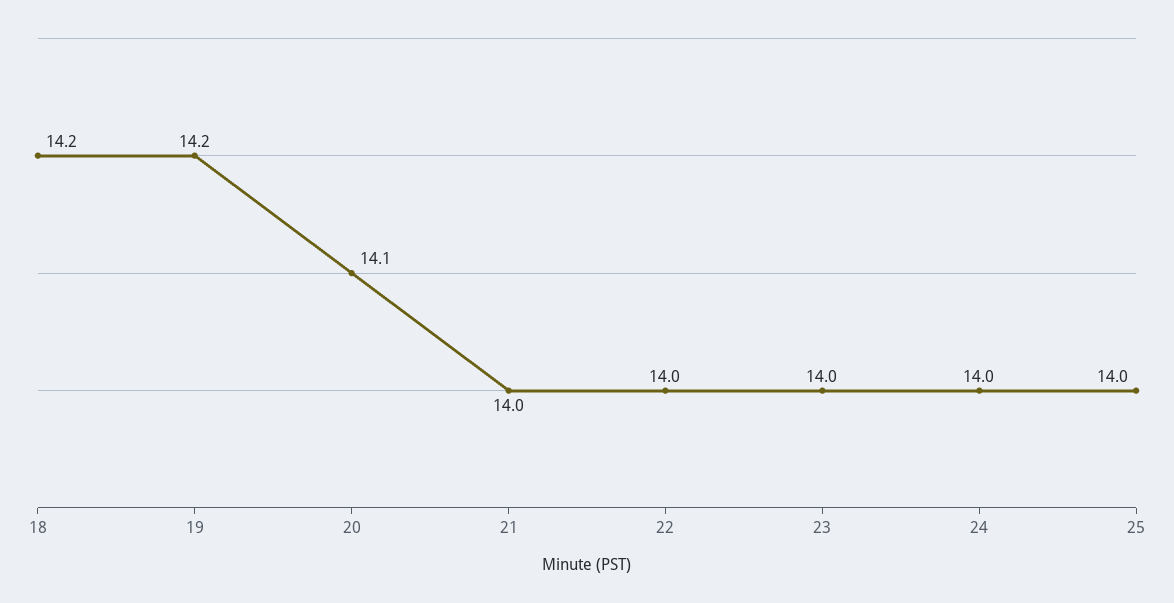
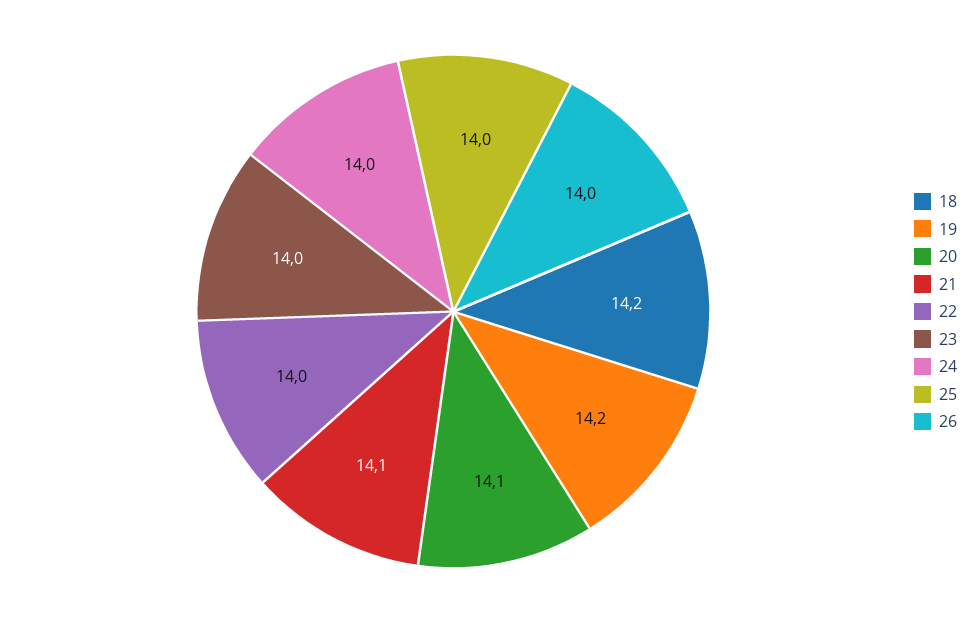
21: 14 -> 14.1
26: none -> 14

